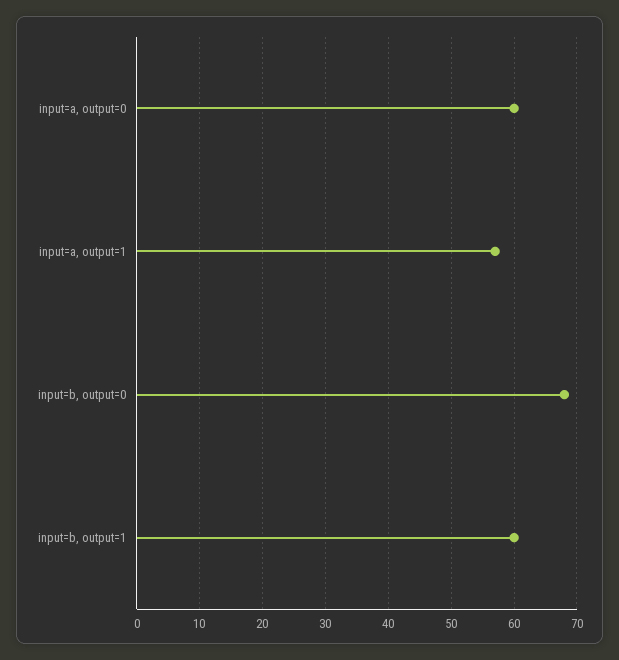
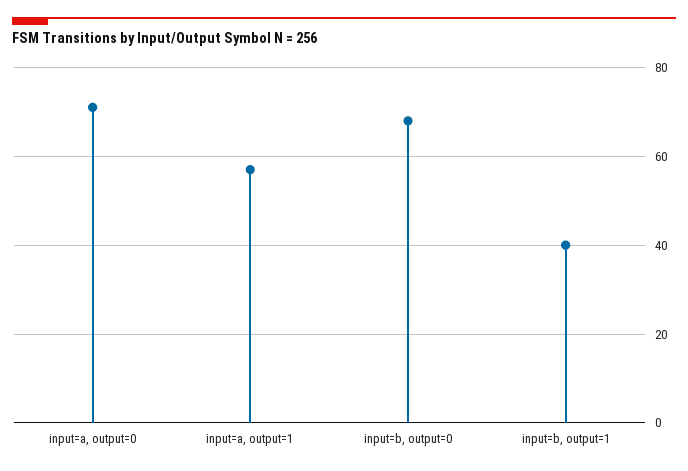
input=a, output=0: 60 -> 70
input=b, output=1: 60 -> 40

